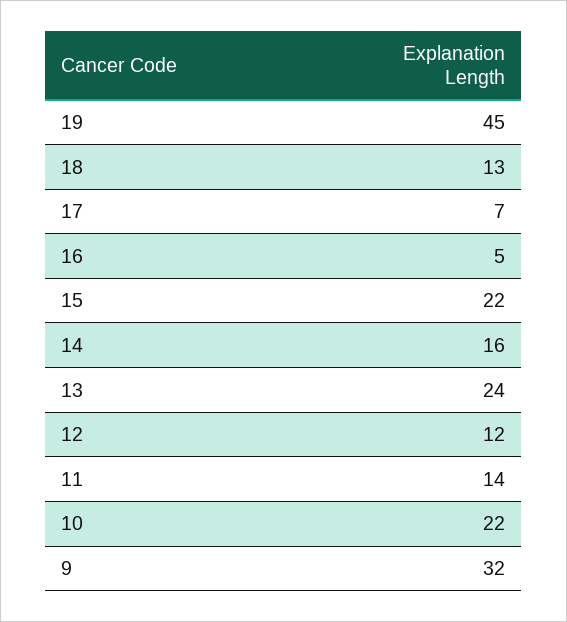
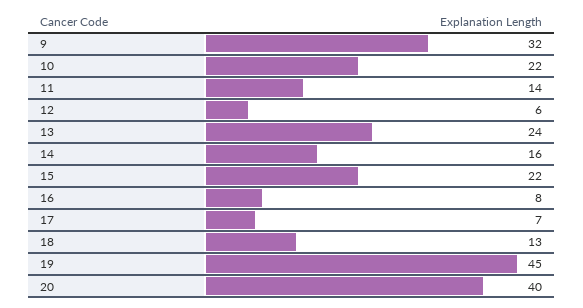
16: 5 -> 8
12: 12 -> 6
20: none -> 40

